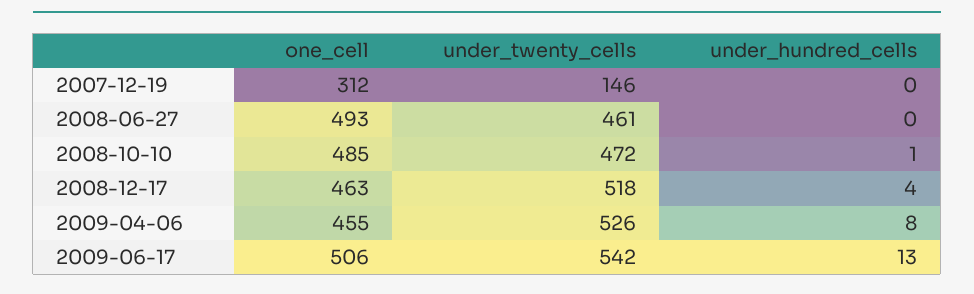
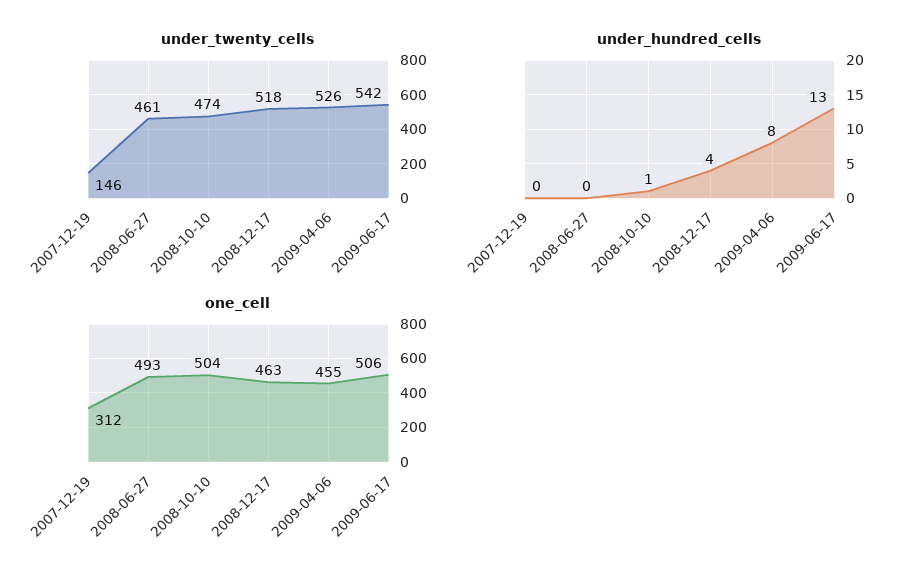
one_cell, 2008-10-10: 485 -> 504
under_twenty_cells, 2008-10-10: 472 -> 474

